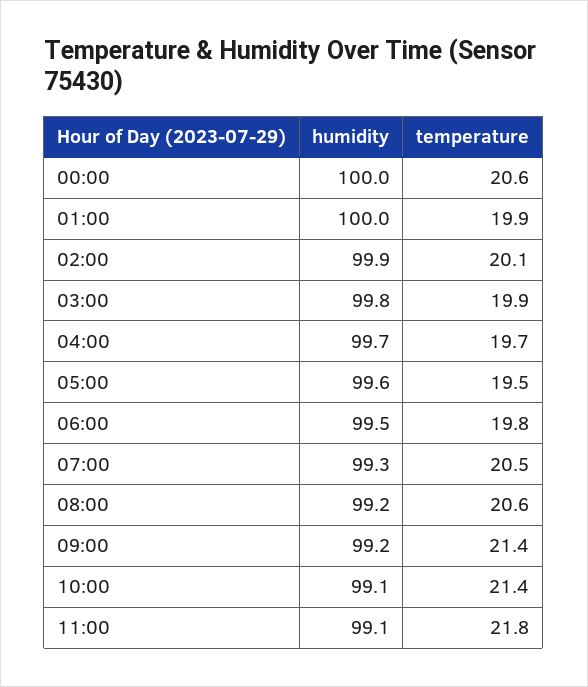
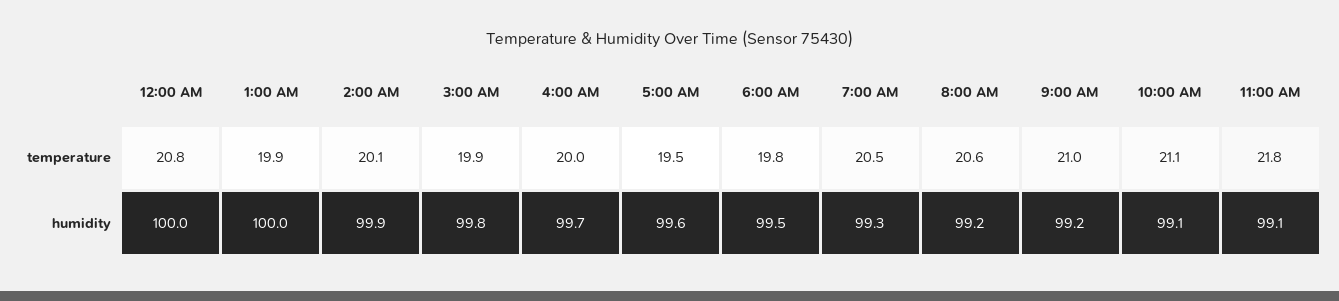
temperature, 00:00: 20.6 -> 20.8
temperature, 04:00: 19.7 -> 20
temperature, 09:00: 21.4 -> 21
temperature, 10:00: 21.4 -> 21.1

